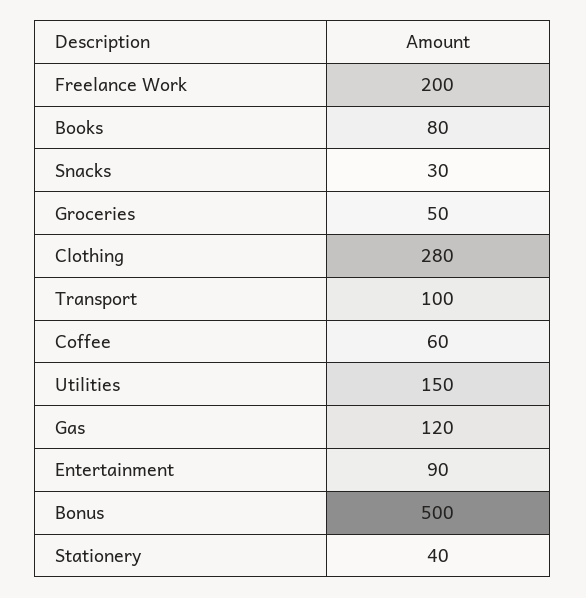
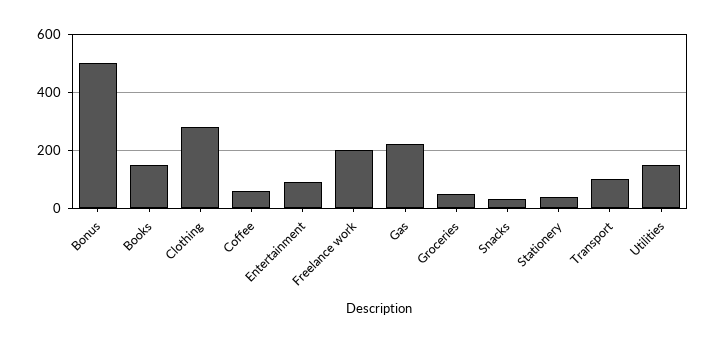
Books: 80 -> 150
Gas: 120 -> 225

